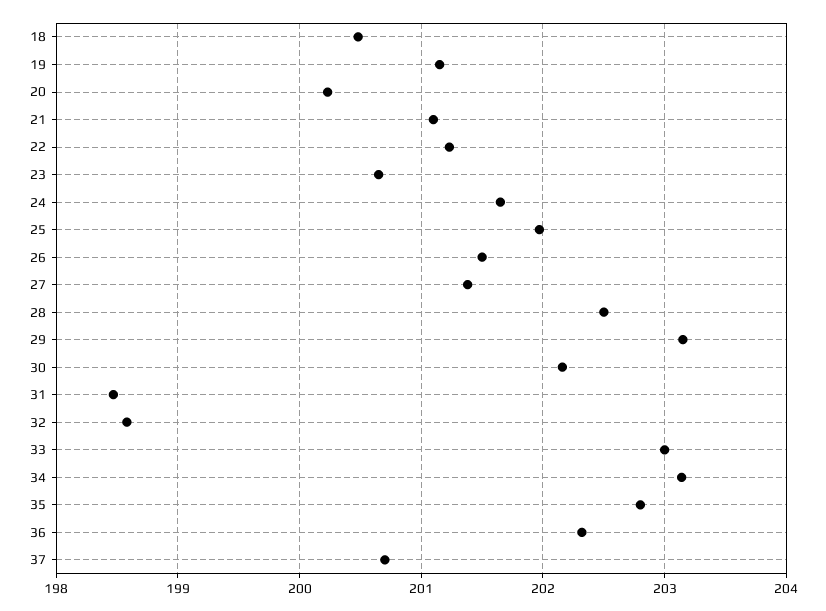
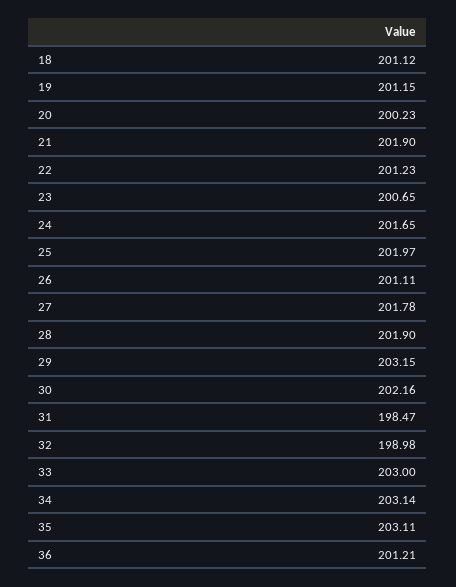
18: 200.5 -> 201.12
21: 201.1 -> 201.9
26: 201.5 -> 201.11
27: 201.4 -> 201.78
28: 202.5 -> 201.9
32: 198.6 -> 198.98
35: 202.8 -> 203.11
36: 202.3 -> 201.21
37: 200.7 -> none

